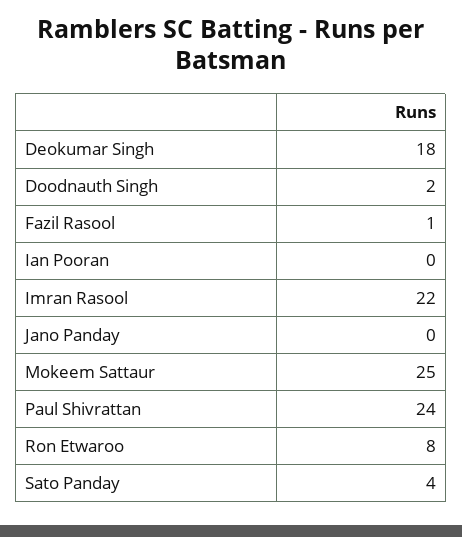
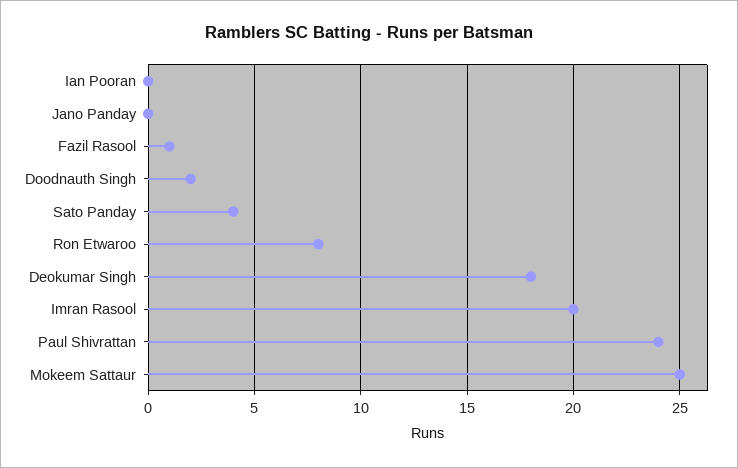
Imran Rasool: 22 -> 20

